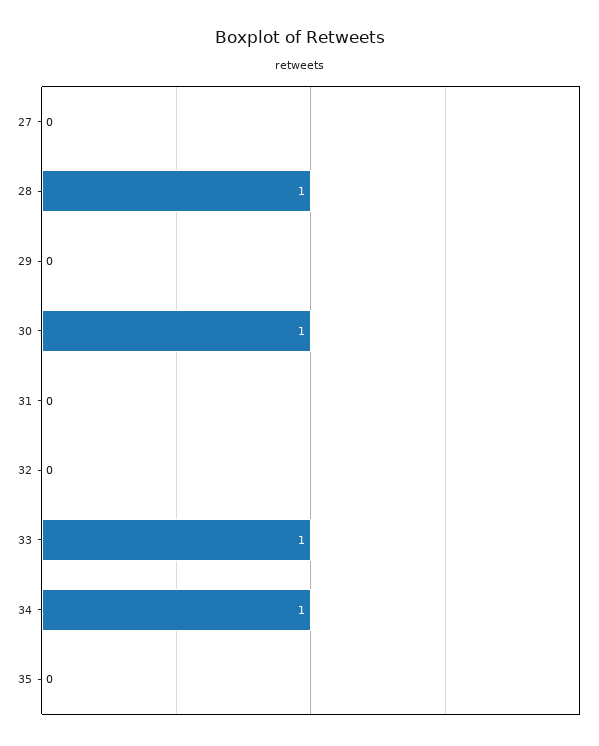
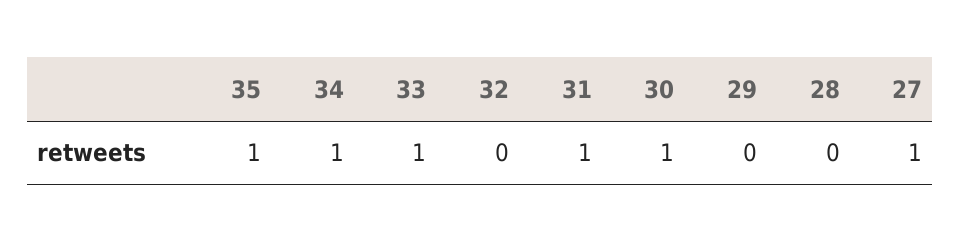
27: 0 -> 1
28: 1 -> 0
31: 0 -> 1
35: 0 -> 1

